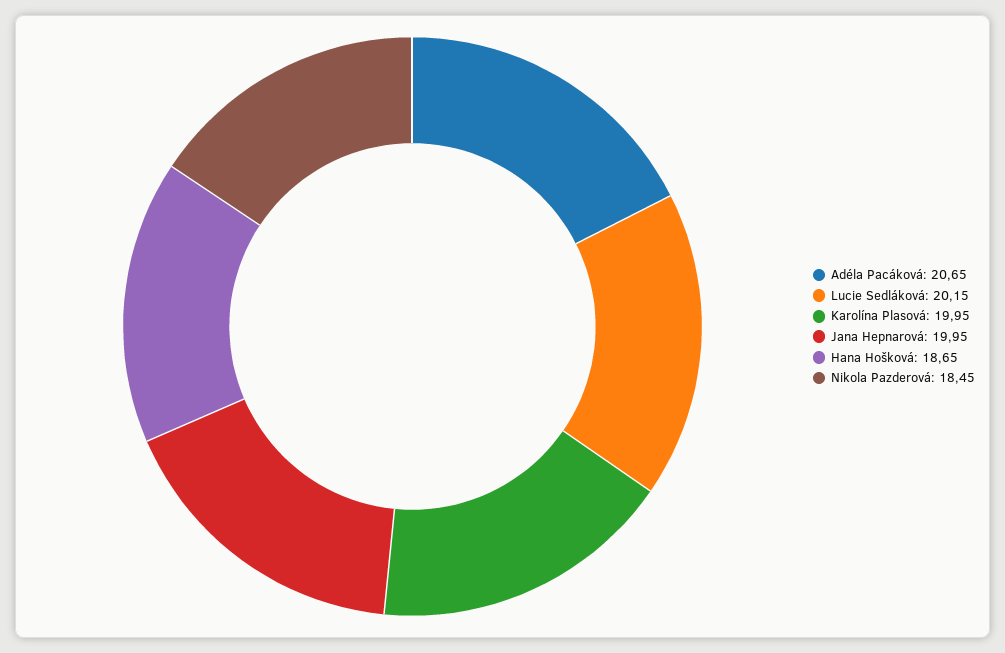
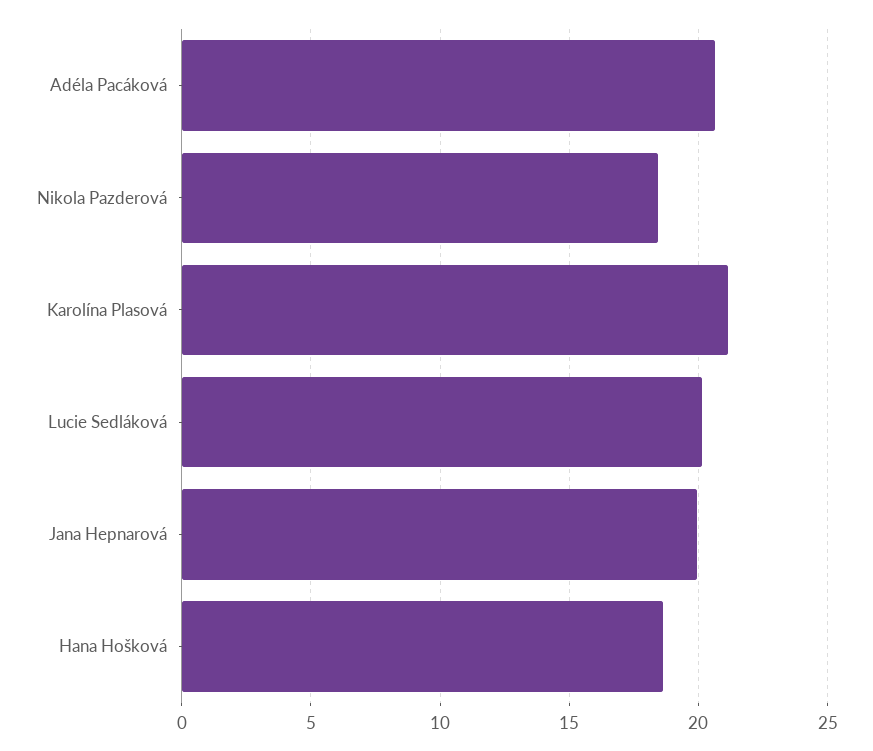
Karolína Plasová: 19.95 -> 21

